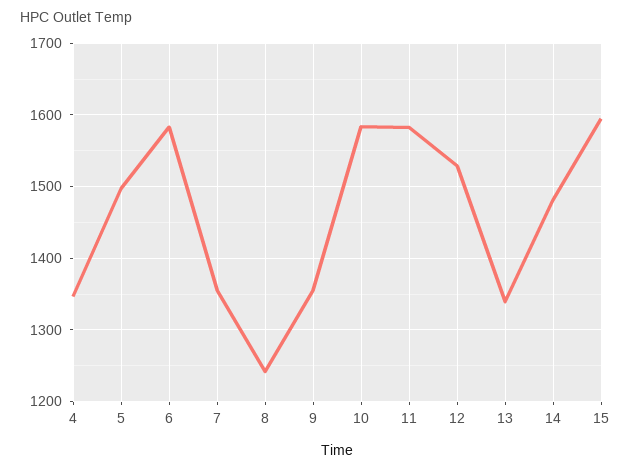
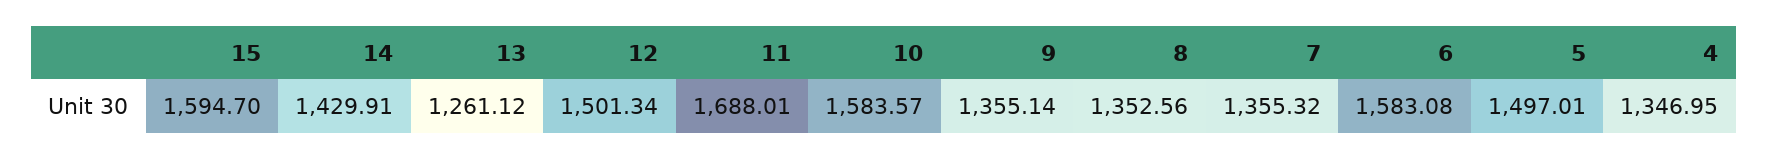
8: 1240 -> 1352.56
11: 1580 -> 1688.01
12: 1530 -> 1501.34
13: 1340 -> 1261.12
14: 1480 -> 1429.91

